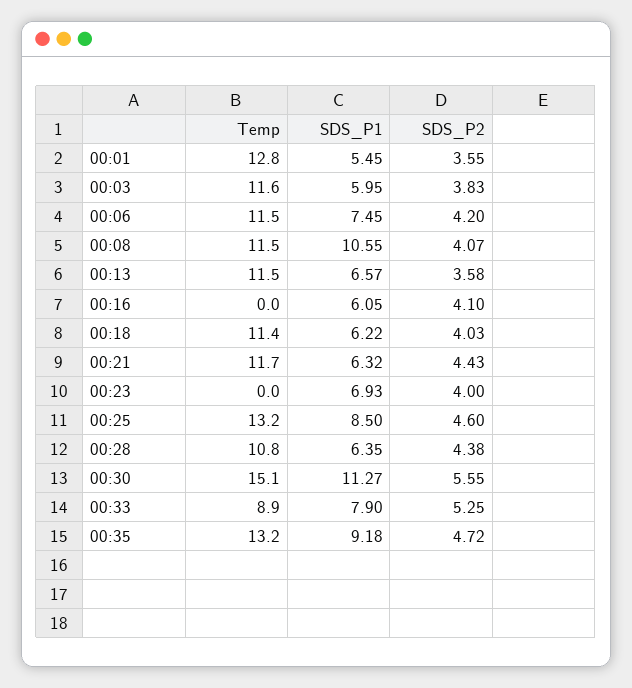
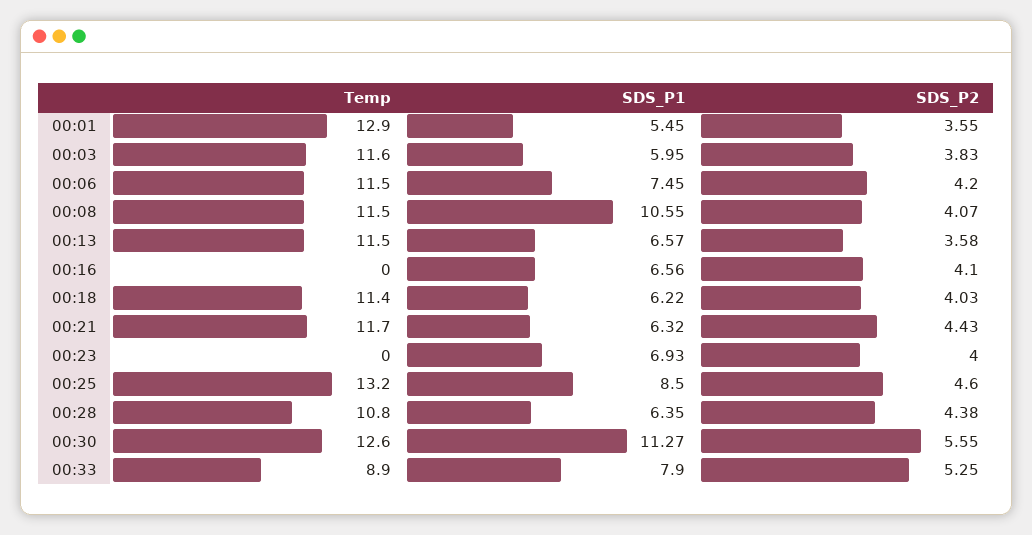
Temp, 00:01: 12.8 -> 12.9
SDS_P1, 00:16: 6.05 -> 6.56
Temp, 00:30: 15.1 -> 12.6
Temp, 00:35: 13.2 -> none
SDS_P1, 00:35: 9.18 -> none
SDS_P2, 00:35: 4.72 -> none

